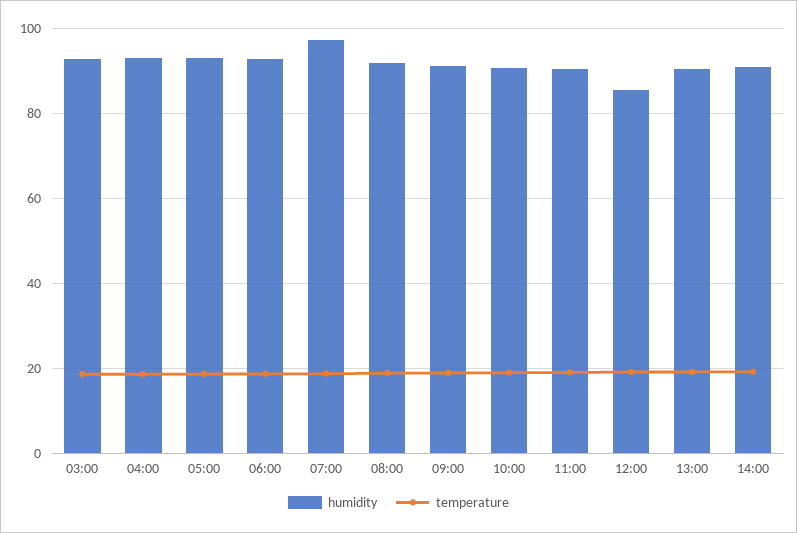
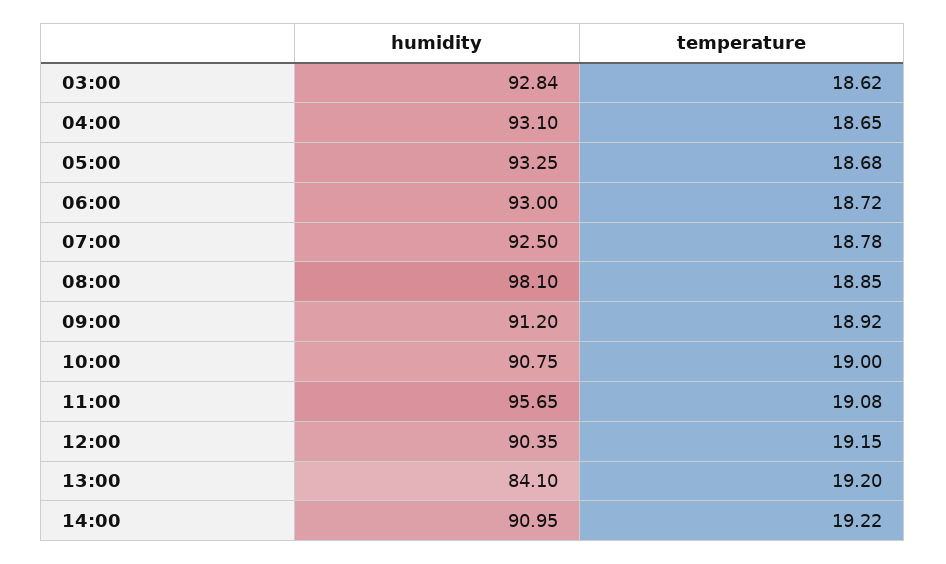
humidity, 07:00: 98 -> 92.5
humidity, 08:00: 92 -> 98.1
humidity, 11:00: 90 -> 95.65
humidity, 12:00: 86 -> 90.35
humidity, 13:00: 90 -> 84.1

